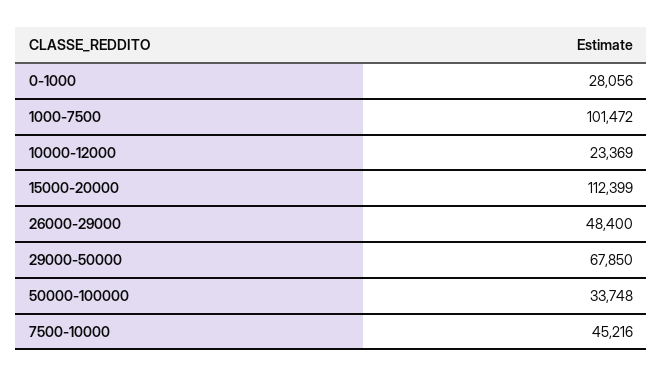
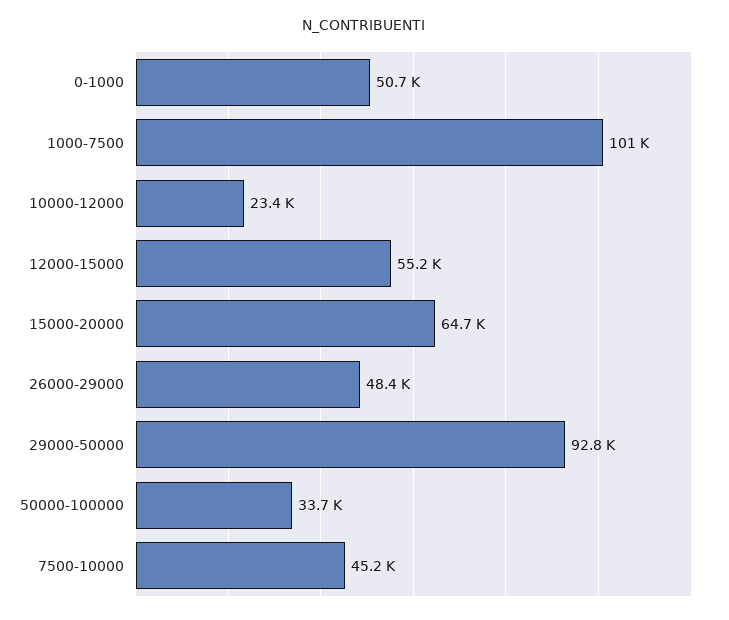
0-1000: 28056 -> 50700
15000-20000: 112399 -> 64700
29000-50000: 67850 -> 92800
12000-15000: none -> 55200

